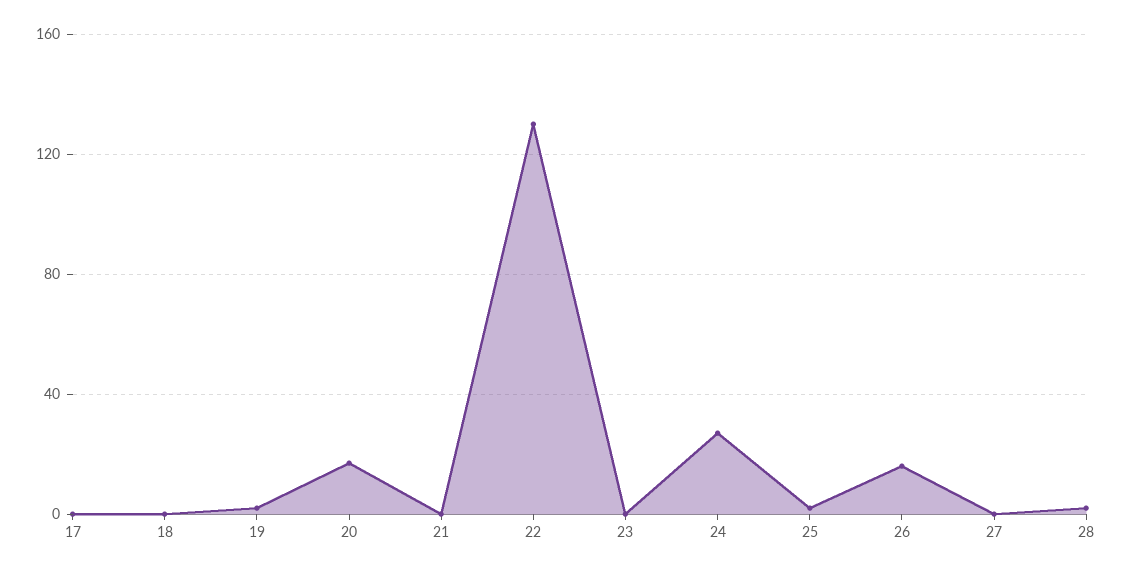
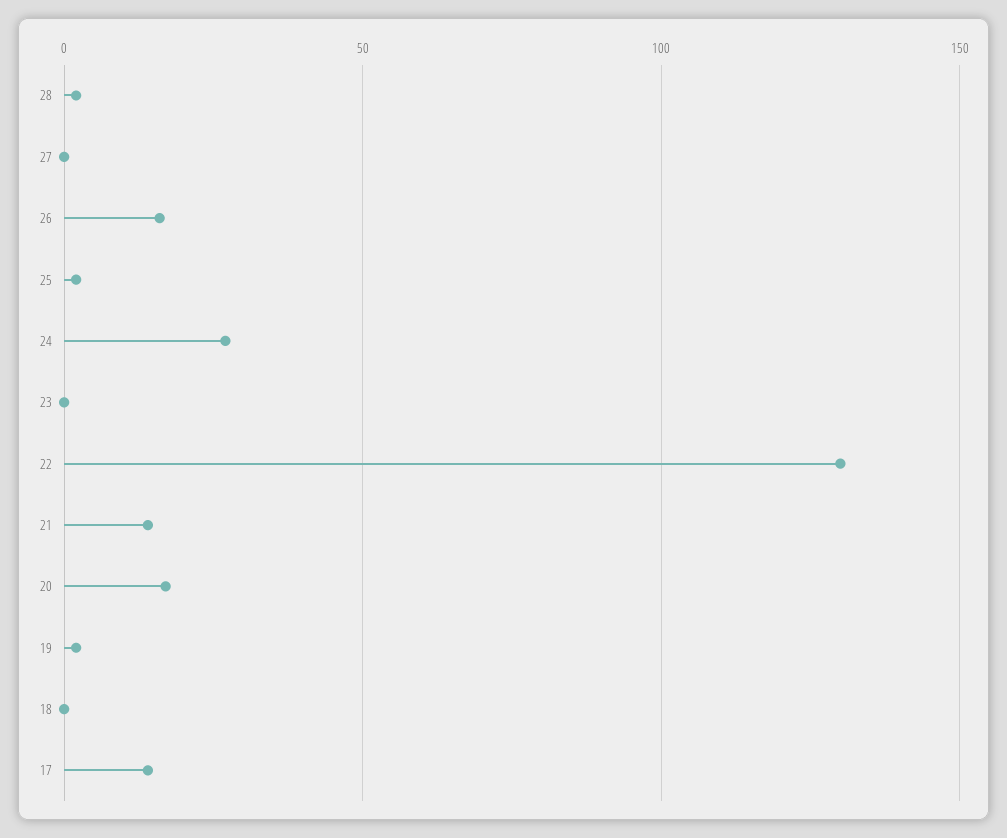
17: 0 -> 15
21: 0 -> 15

